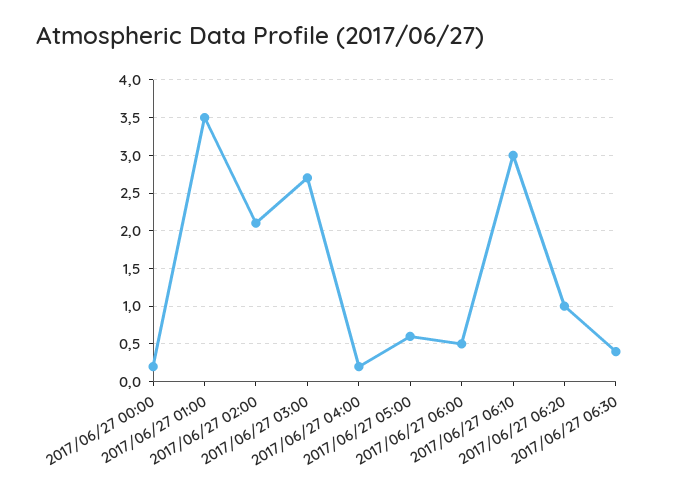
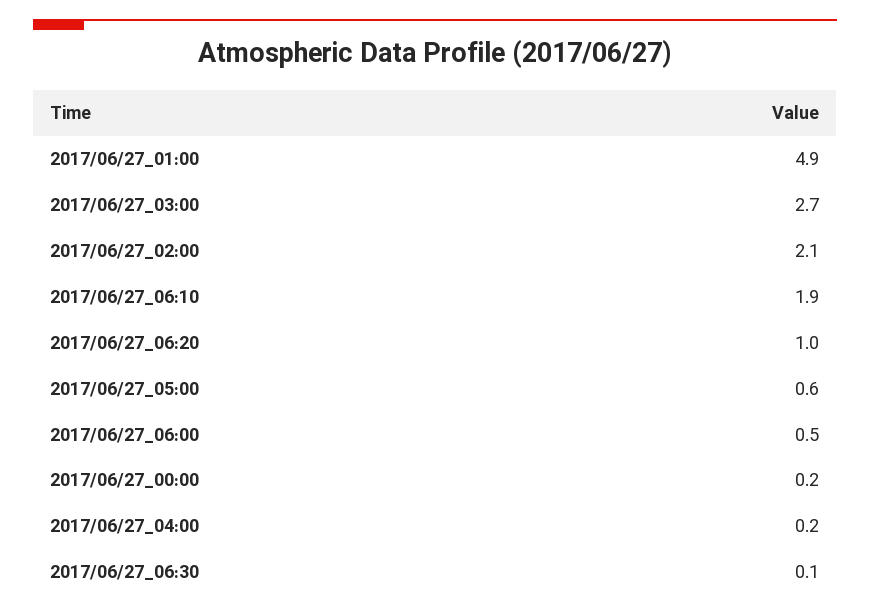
2017/06/27 01:00: 3.5 -> 4.9
2017/06/27 06:10: 3 -> 1.9
2017/06/27 06:30: 0.4 -> 0.1

